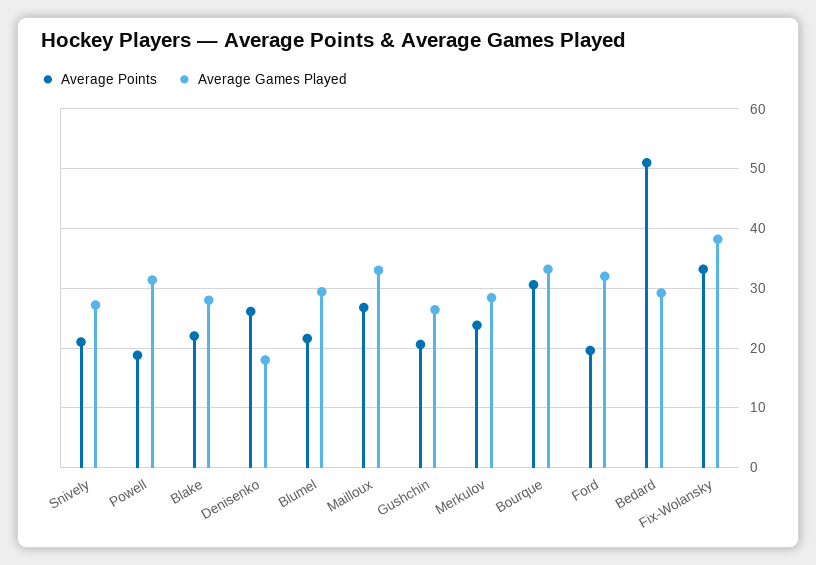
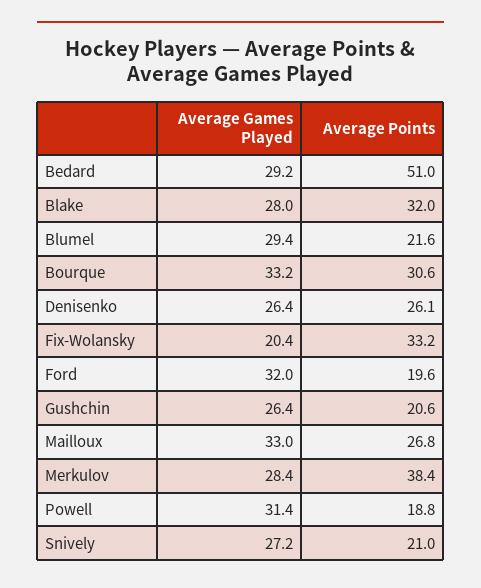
Average Points, Blake: 22 -> 32
Average Games Played, Denisenko: 18 -> 26.4
Average Points, Merkulov: 24 -> 38.4
Average Games Played, Fix-Wolansky: 38 -> 20.4

